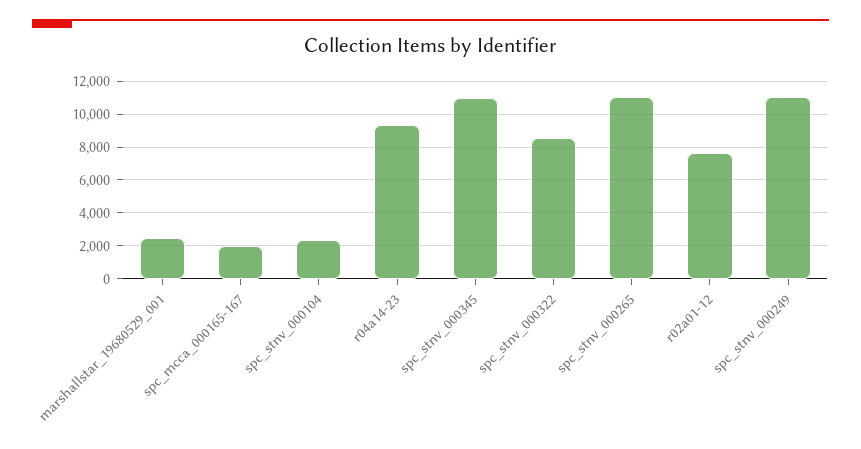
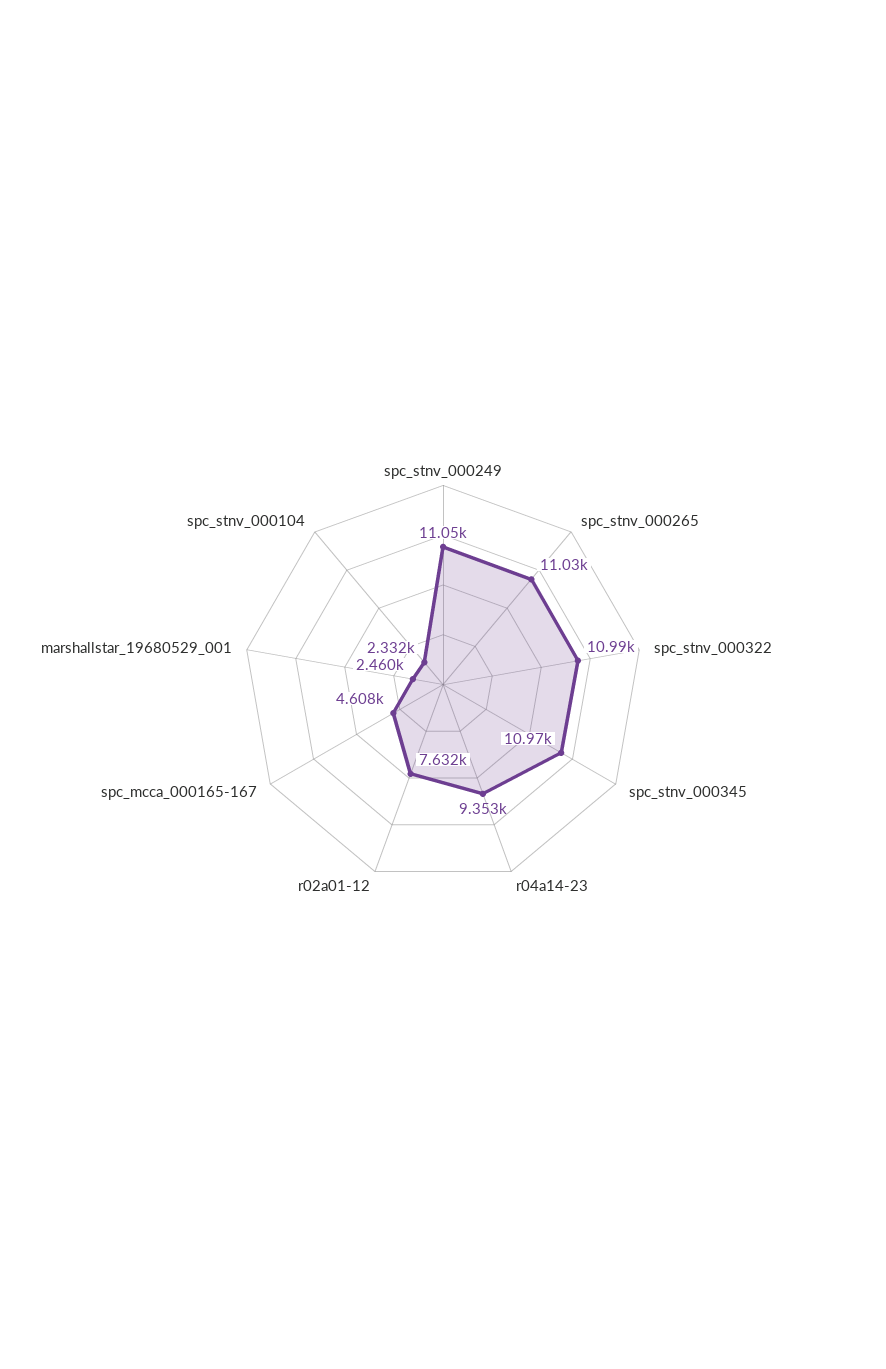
spc_mcca_000165-167: 2000 -> 4608
spc_stnv_000322: 8500 -> 10990

